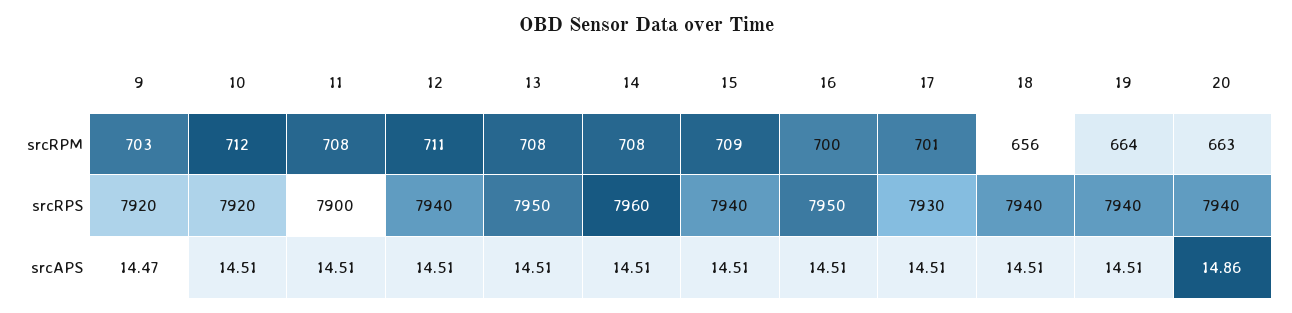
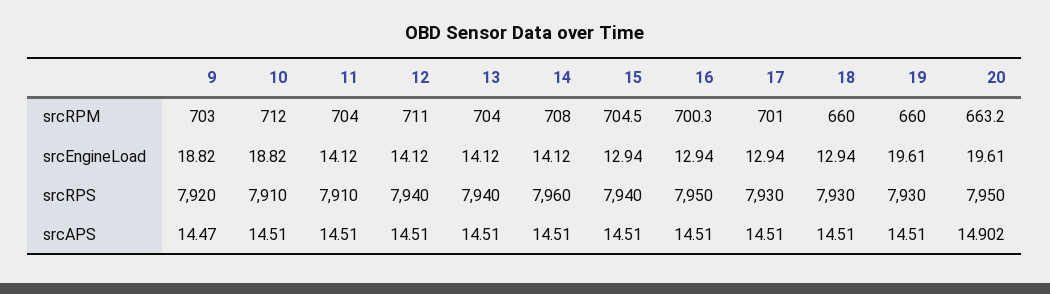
11, srcRPM: 708 -> 704
13, srcRPM: 708 -> 704
15, srcRPM: 709 -> 704.5
18, srcRPM: 656 -> 660
19, srcRPM: 664 -> 660
10, srcRPS: 7920 -> 7910
11, srcRPS: 7900 -> 7910
13, srcRPS: 7950 -> 7940
18, srcRPS: 7940 -> 7930
19, srcRPS: 7940 -> 7930
20, srcRPS: 7940 -> 7950
20, srcAPS: 14.86 -> 14.902
9, srcEngineLoad: none -> 18.82
10, srcEngineLoad: none -> 18.82
11, srcEngineLoad: none -> 14.12
12, srcEngineLoad: none -> 14.12
13, srcEngineLoad: none -> 14.12
14, srcEngineLoad: none -> 14.12
15, srcEngineLoad: none -> 12.94
16, srcEngineLoad: none -> 12.94
17, srcEngineLoad: none -> 12.94
18, srcEngineLoad: none -> 12.94
19, srcEngineLoad: none -> 19.61
20, srcEngineLoad: none -> 19.61

